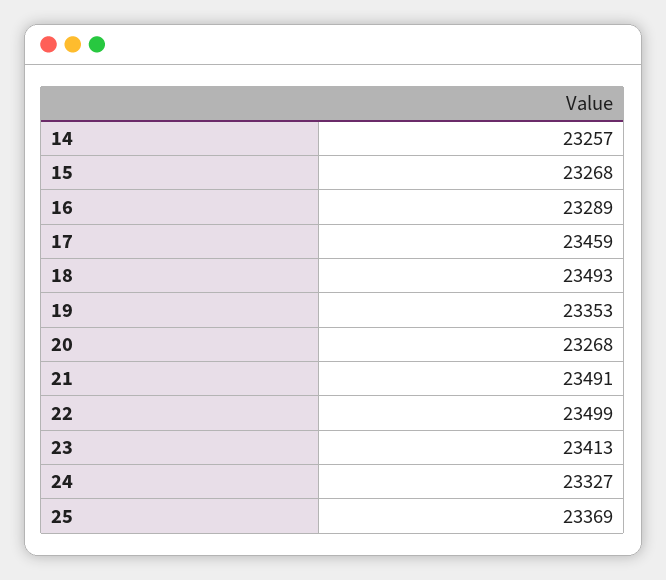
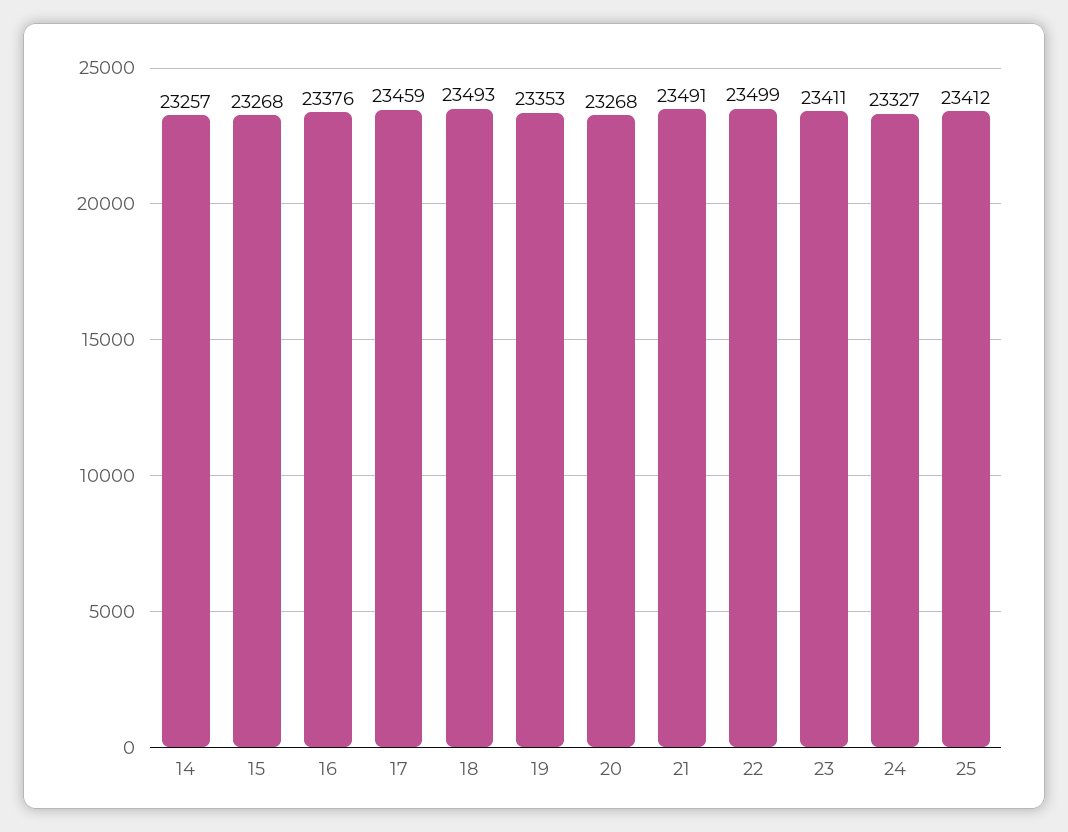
16: 23289 -> 23376
23: 23413 -> 23411
25: 23369 -> 23412

